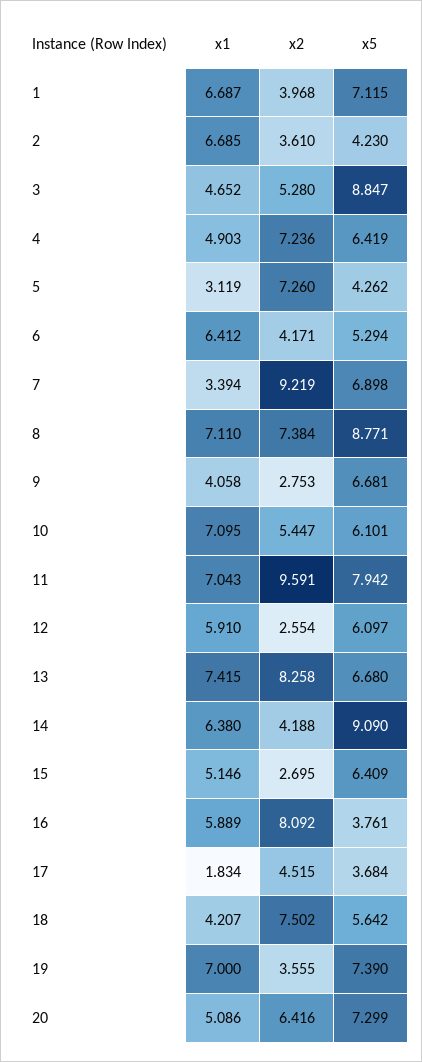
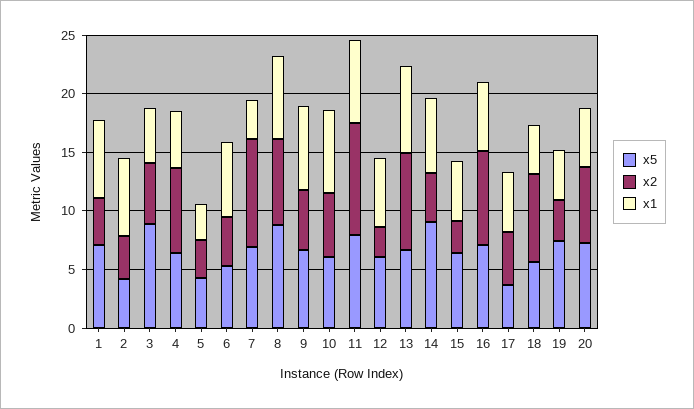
x2, 5: 7.26 -> 3
x1, 9: 4.058 -> 7
x2, 9: 2.753 -> 5
x5, 16: 3.761 -> 7
x1, 17: 1.834 -> 5
x1, 19: 7 -> 4

